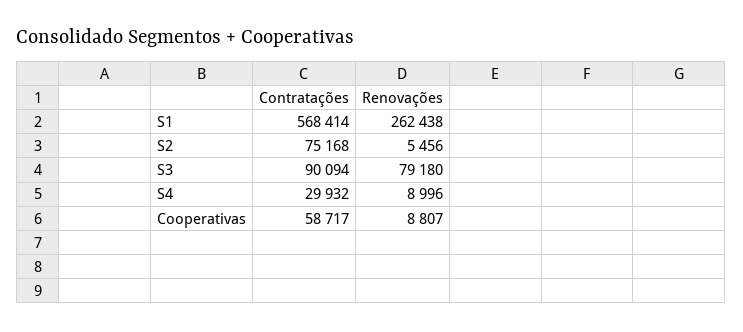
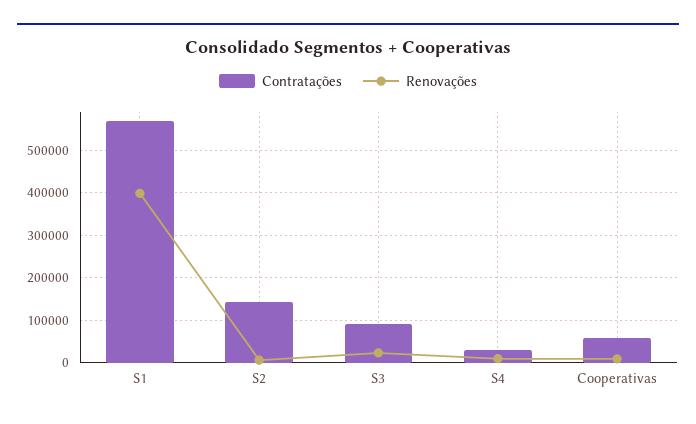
Renovações, S1: 262438 -> 400000
Contratações, S2: 75168 -> 140000
Renovações, S3: 79180 -> 20000

